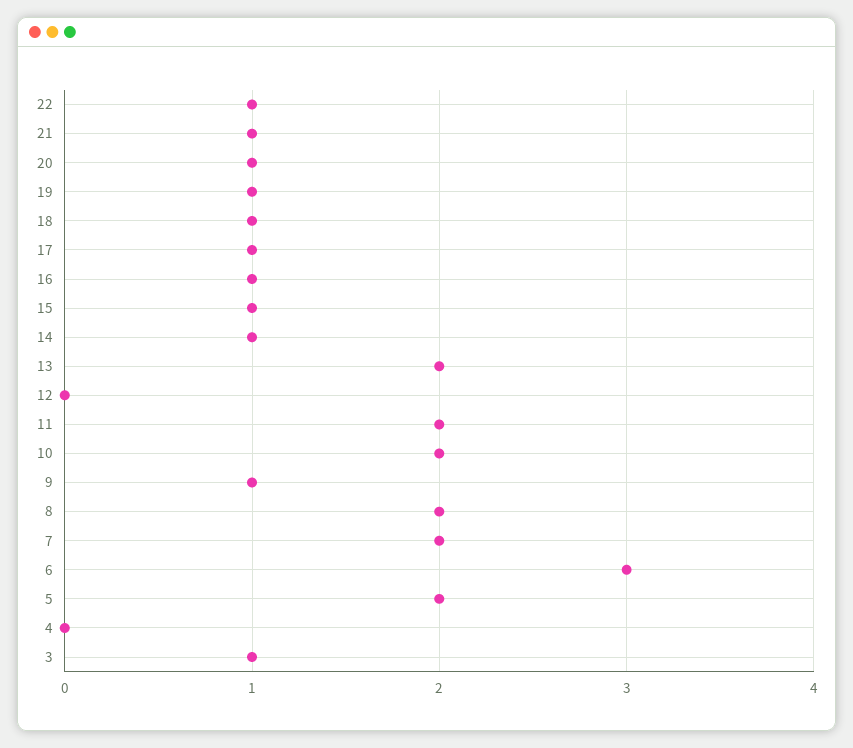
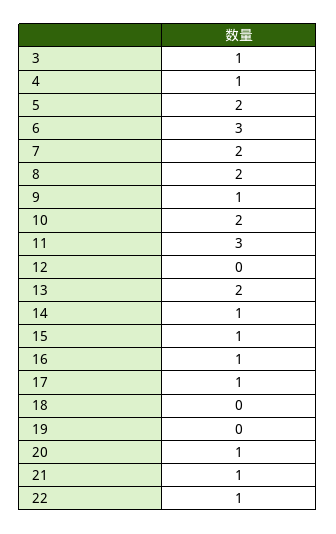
19: 1 -> 0
18: 1 -> 0
11: 2 -> 3
4: 0 -> 1

